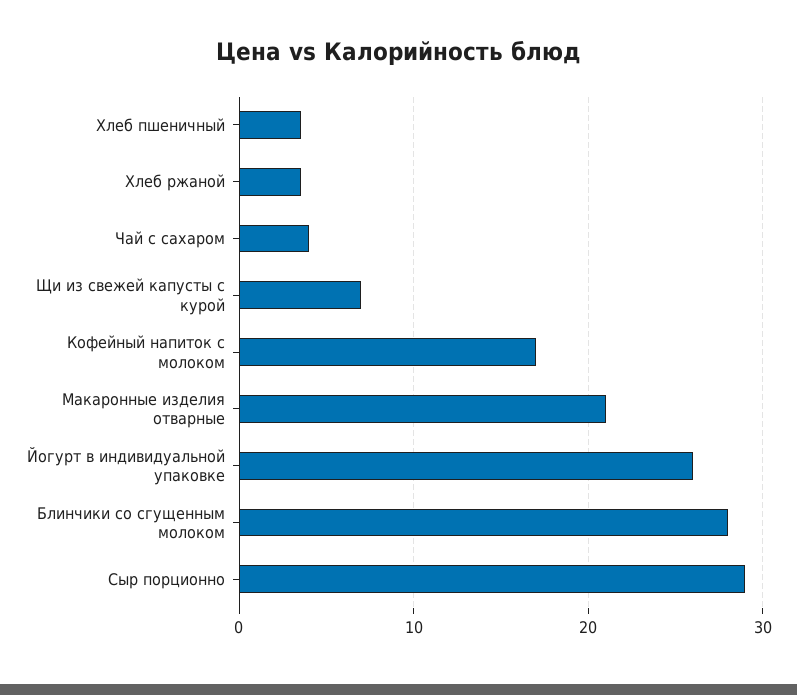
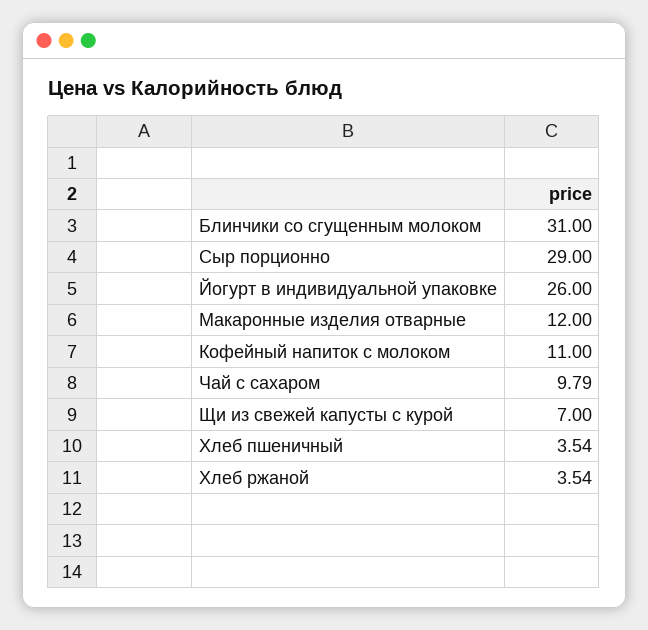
Чай с сахаром: 4 -> 9.79
Кофейный напиток с молоком: 17 -> 11
Макаронные изделия отварные: 21 -> 12
Блинчики со сгущенным молоком: 28 -> 31

